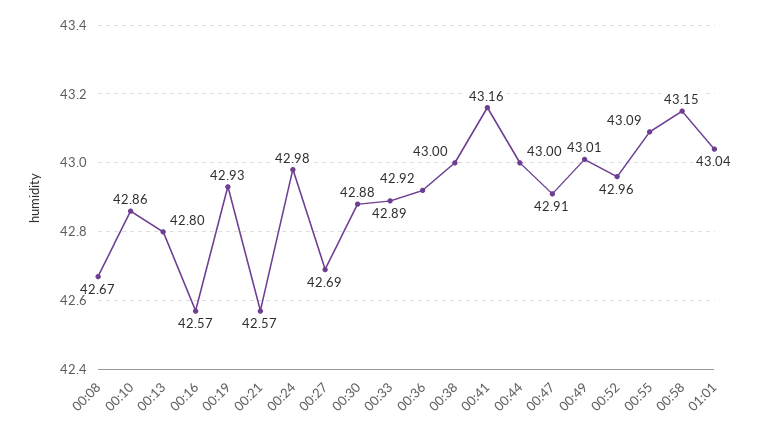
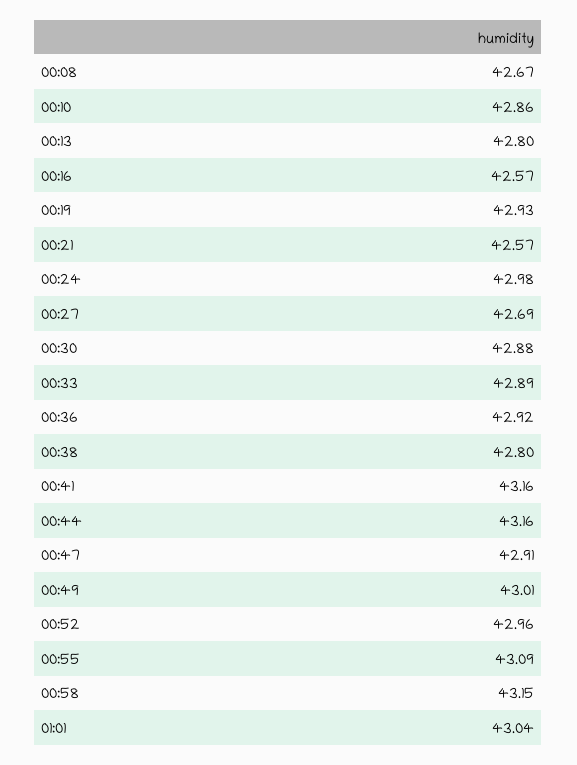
00:38: 43 -> 42.8
00:44: 43 -> 43.16

